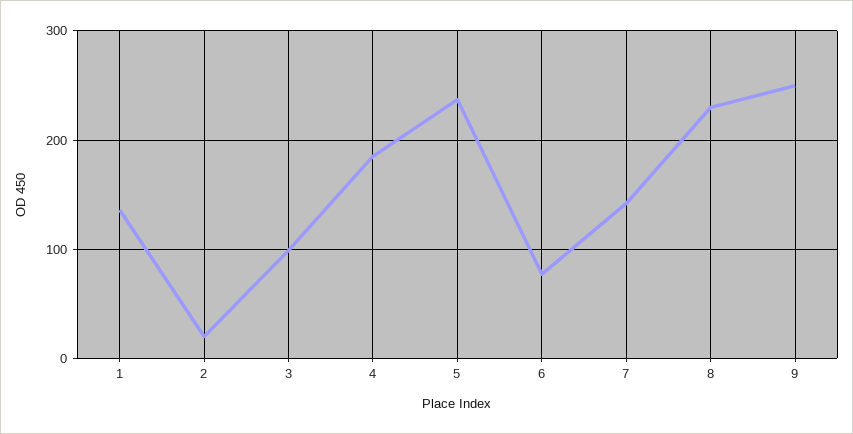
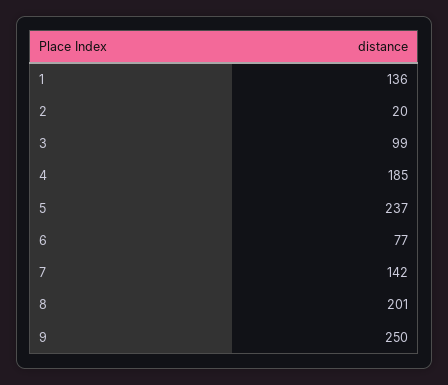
8: 230 -> 201

